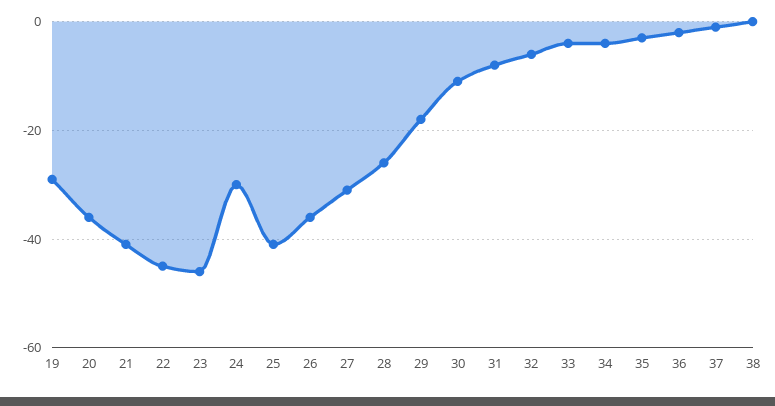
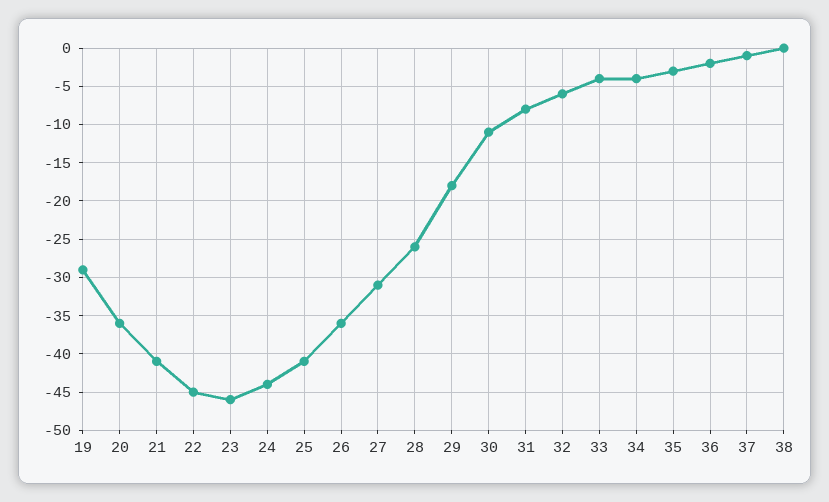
24: -30 -> -44

